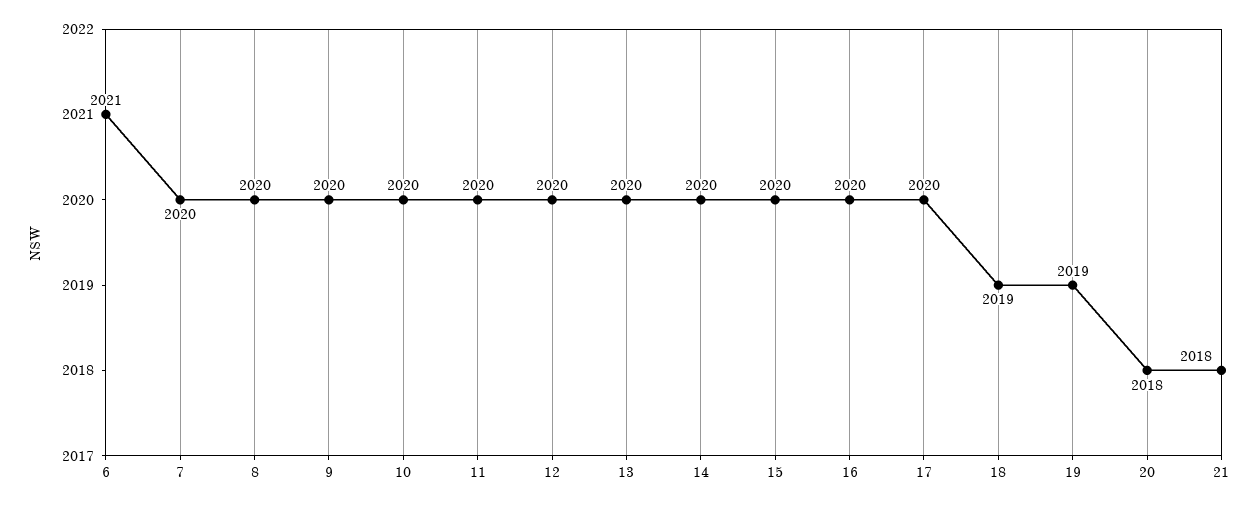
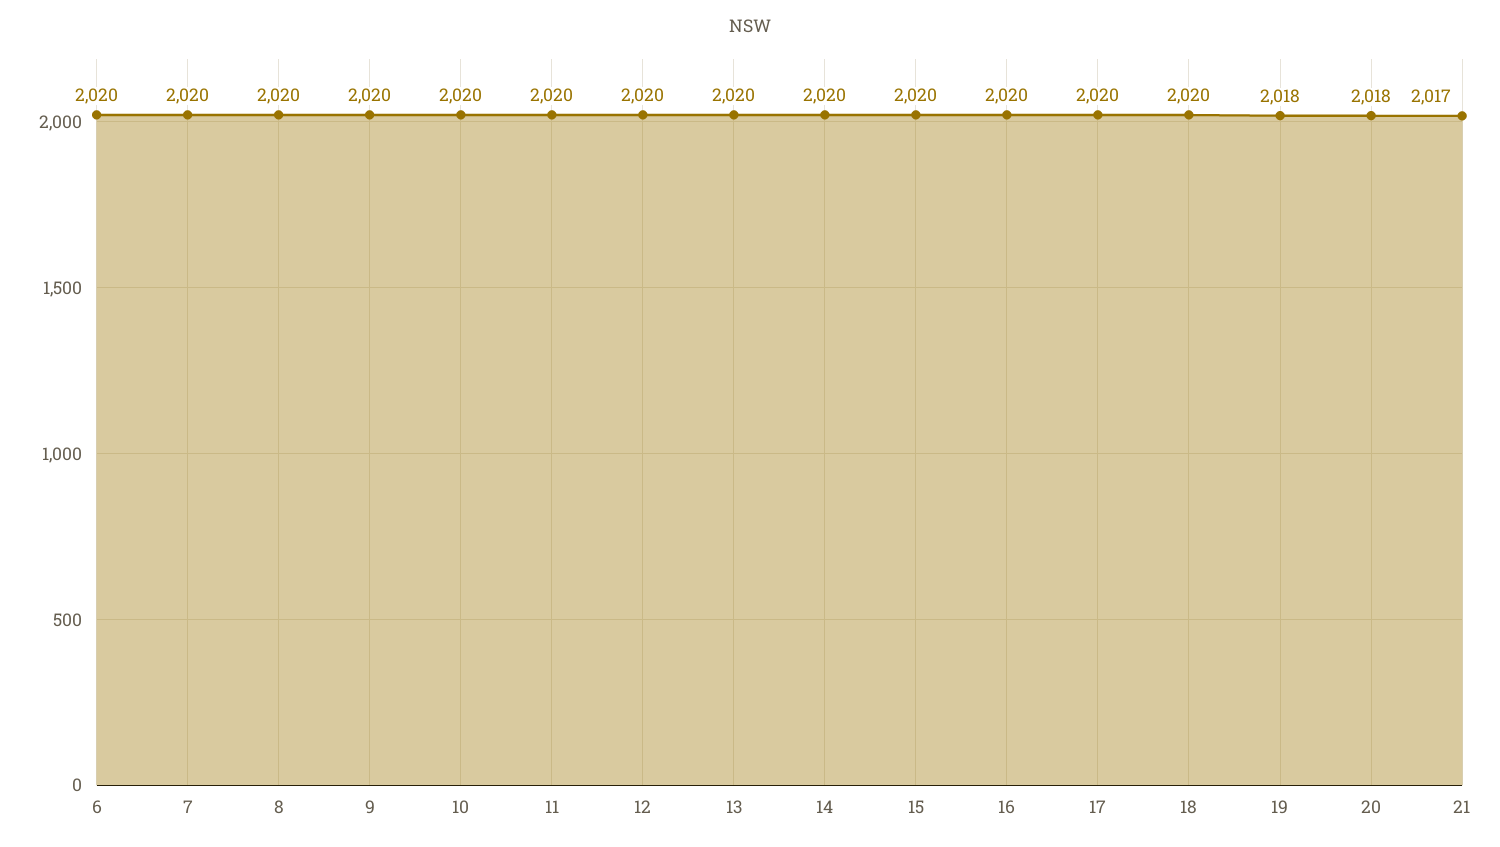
6: 2021 -> 2020
18: 2019 -> 2020
19: 2019 -> 2018
21: 2018 -> 2017

